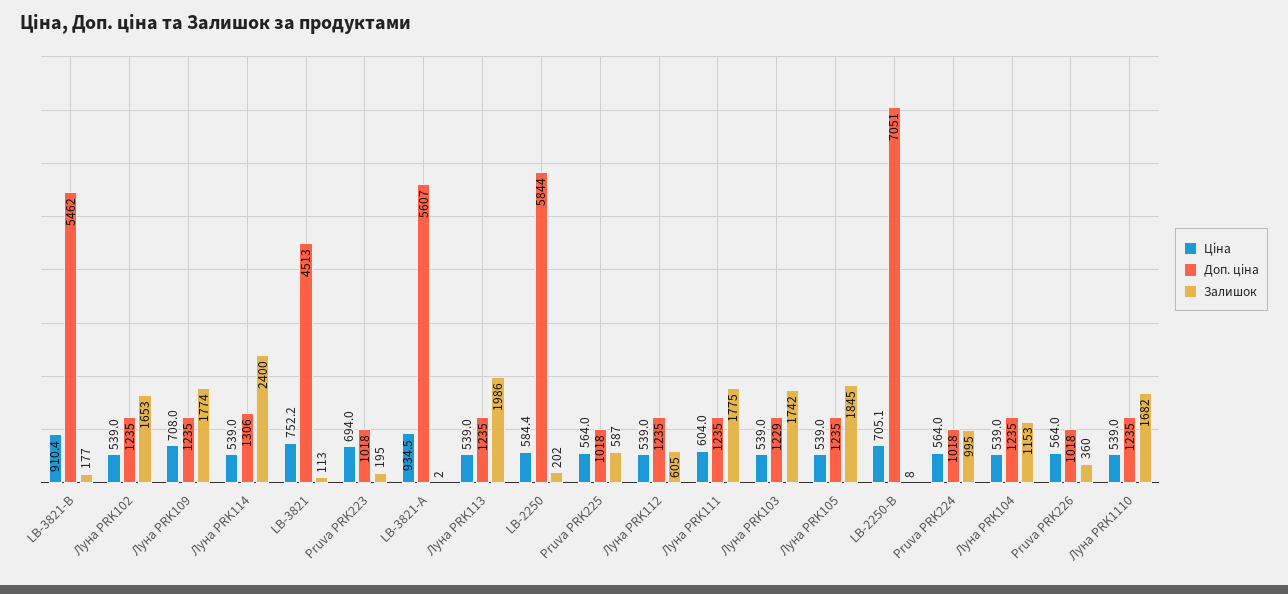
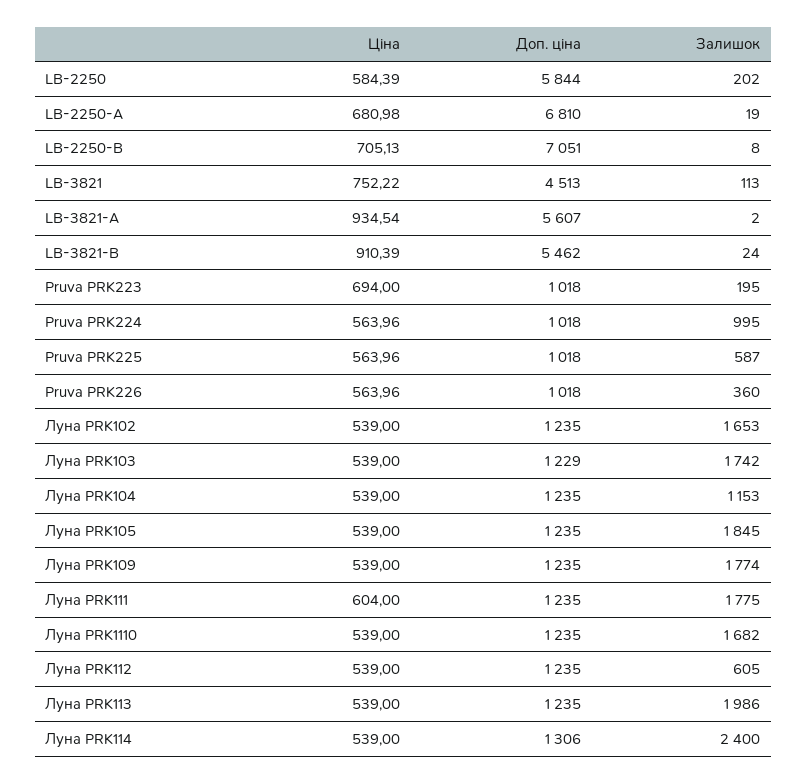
Залишок, LB-3821-В: 177 -> 24
Ціна, Луна PRK109: 708 -> 539
Ціна, LB-2250-А: none -> 680.98
Доп. ціна, LB-2250-А: none -> 6810
Залишок, LB-2250-А: none -> 19

